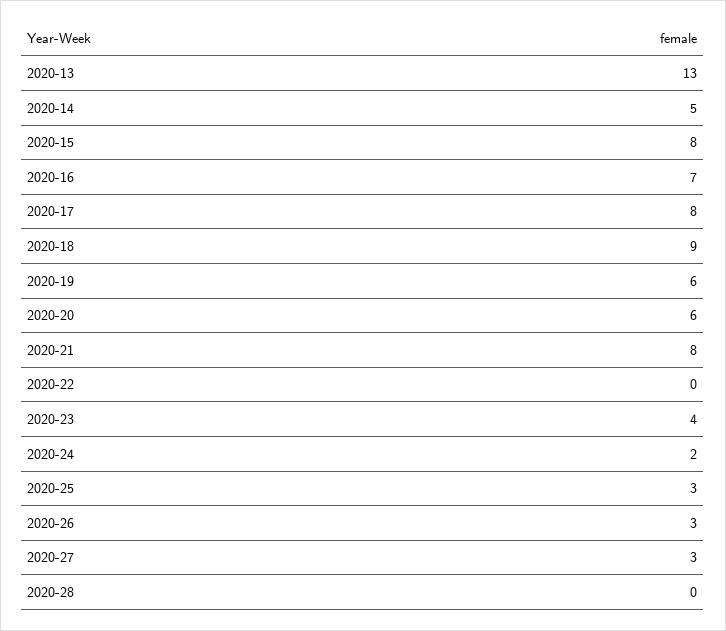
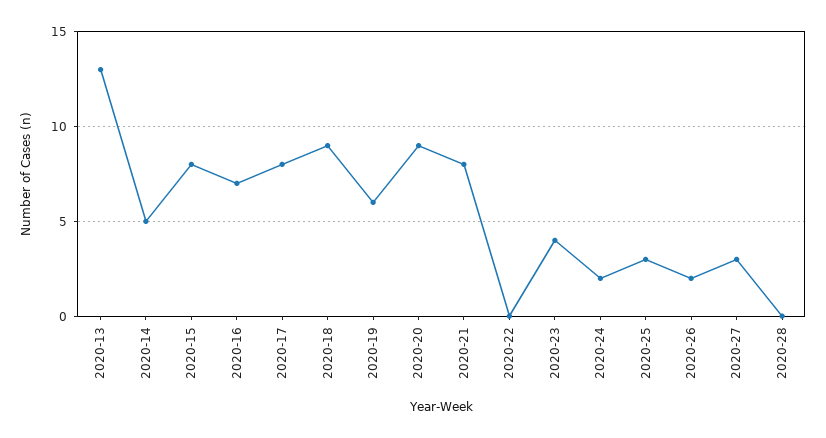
2020-20: 6 -> 9
2020-26: 3 -> 2

